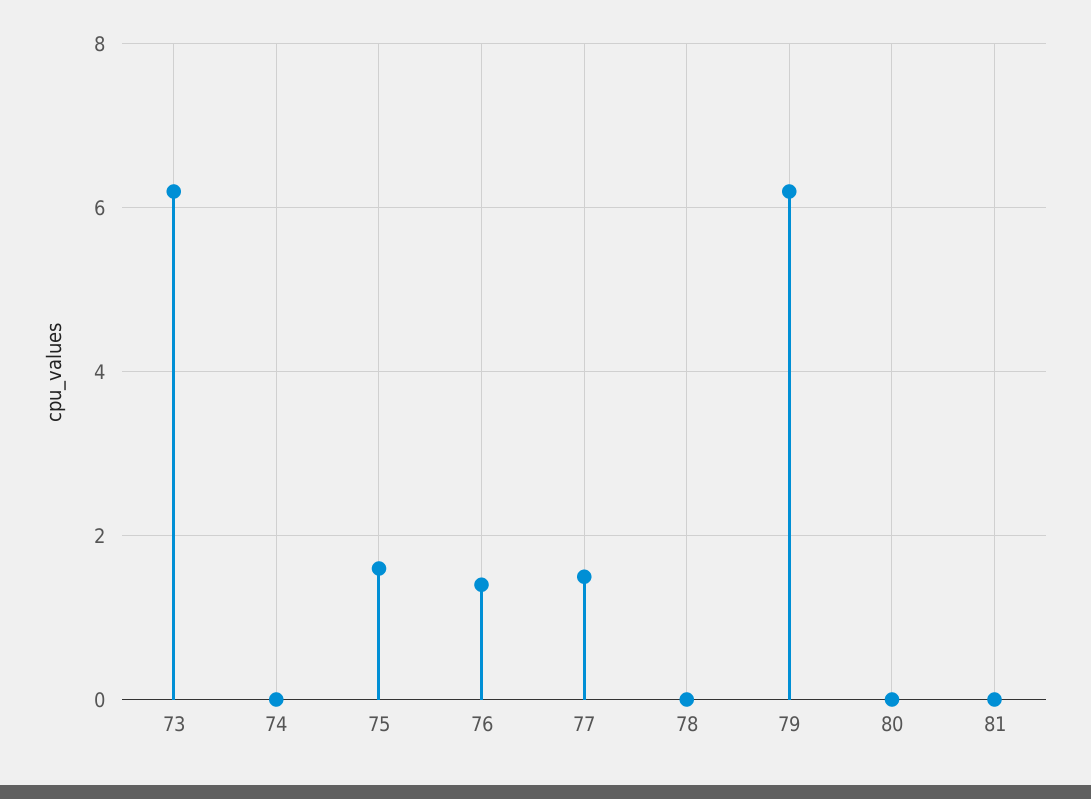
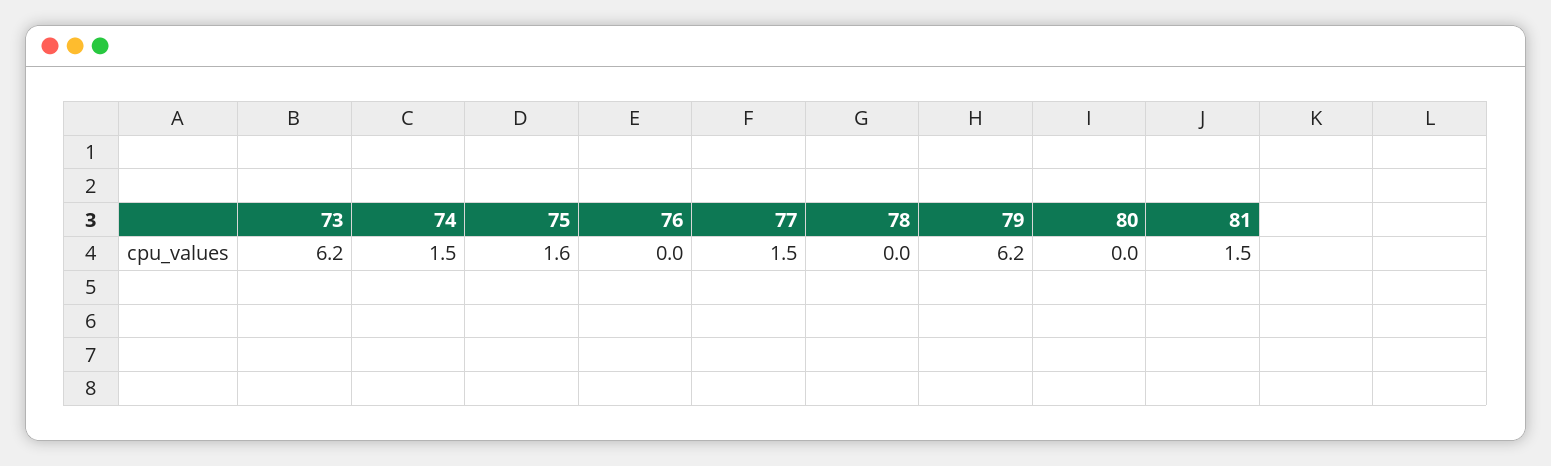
74: 0 -> 1.5
76: 1.5 -> 0
81: 0 -> 1.5

